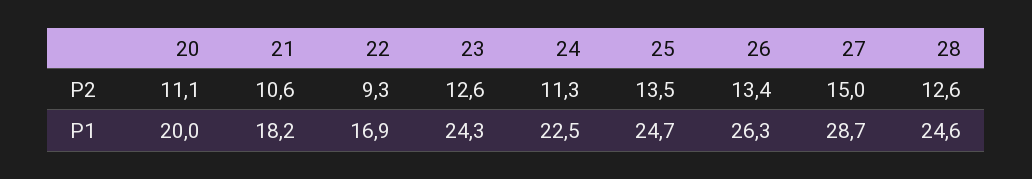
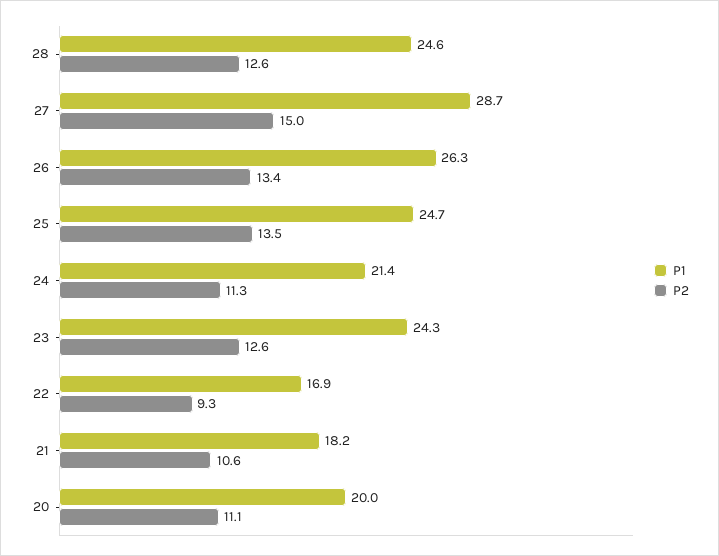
P1, 24: 22.5 -> 21.4

